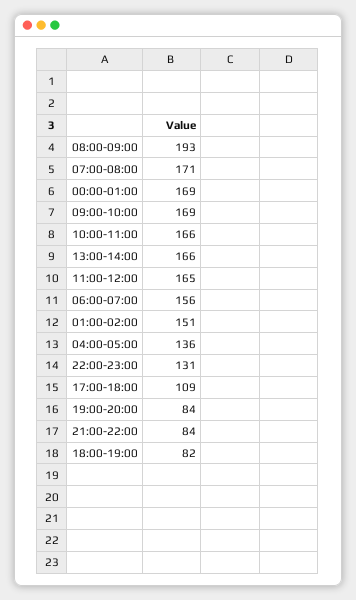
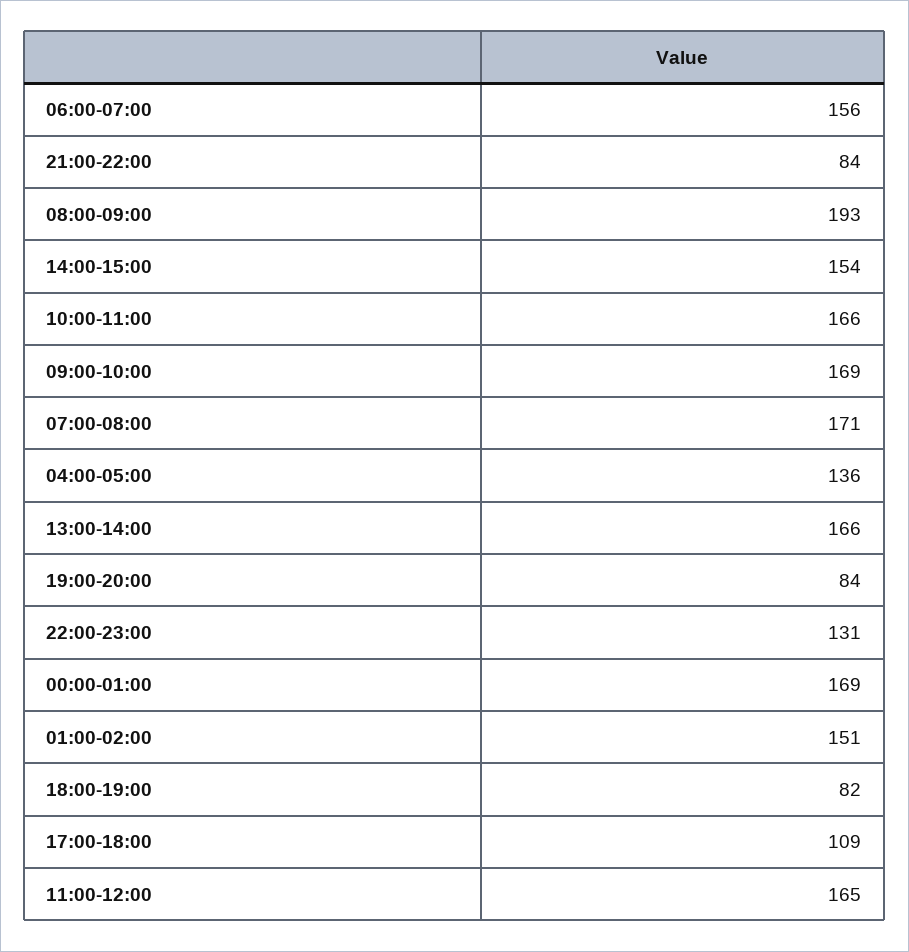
14:00-15:00: none -> 154

